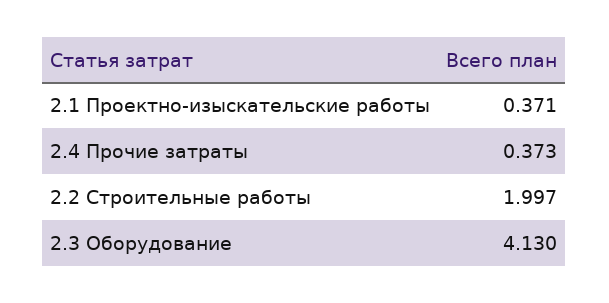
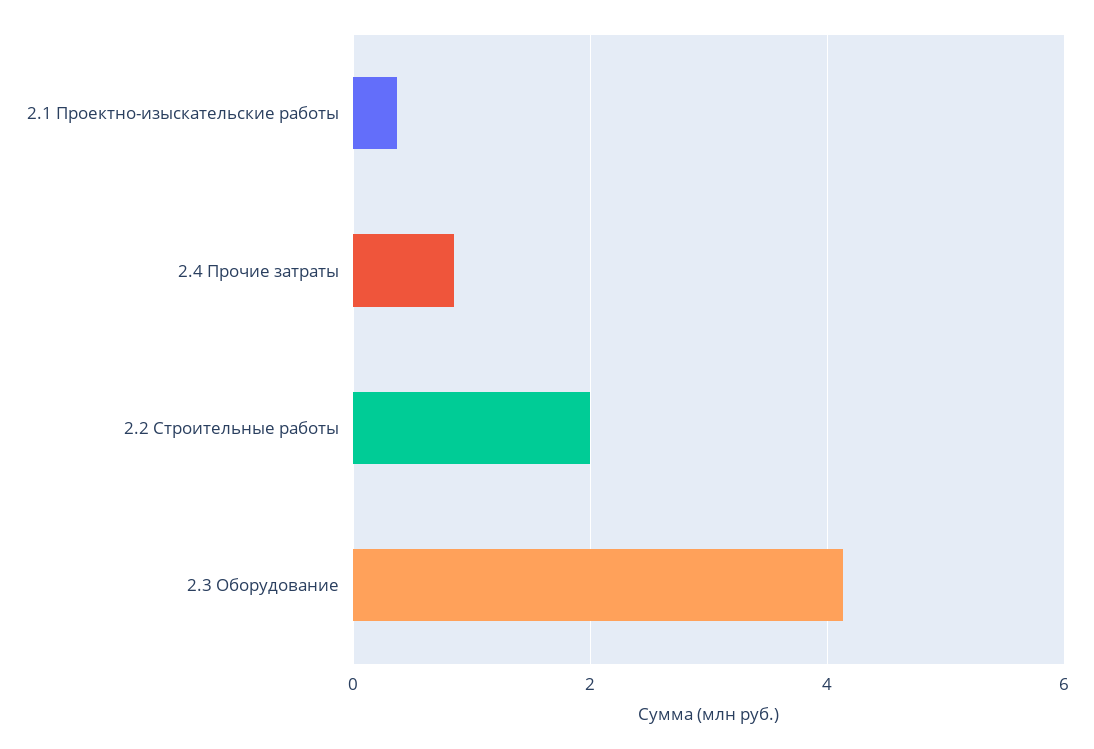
2.4 Прочие затраты: 0.373 -> 0.8

